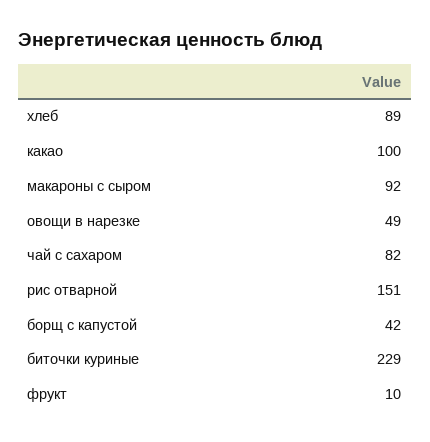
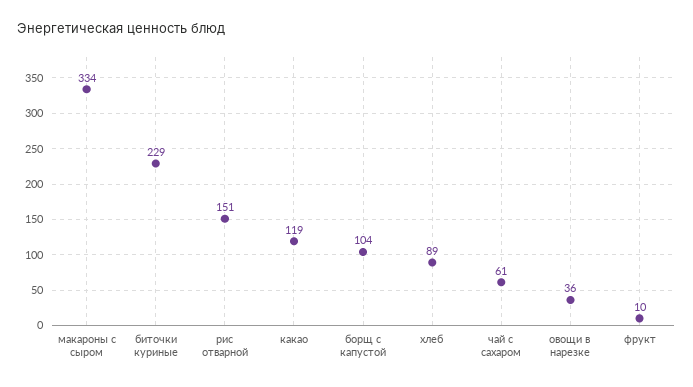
какао: 100 -> 119
макароны с сыром: 92 -> 334
овощи в нарезке: 49 -> 36
чай с сахаром: 82 -> 61
борщ с капустой: 42 -> 104

